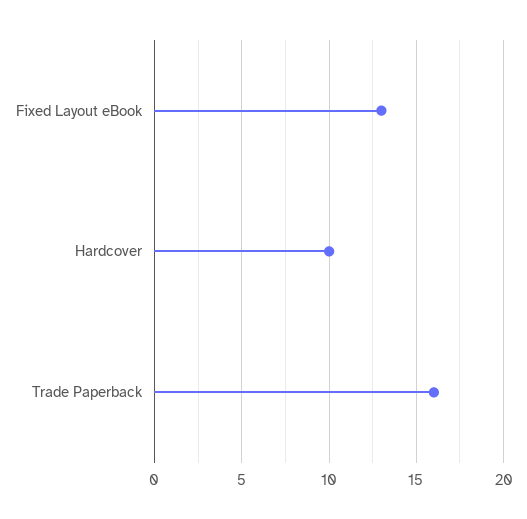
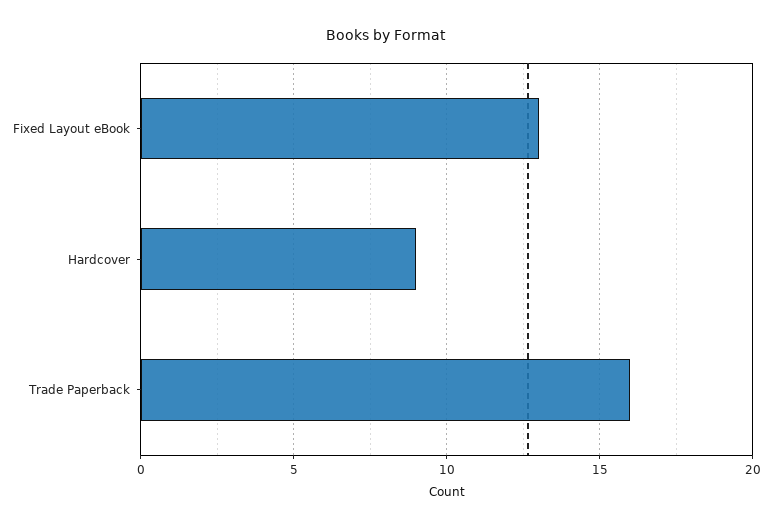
Hardcover: 10 -> 9

